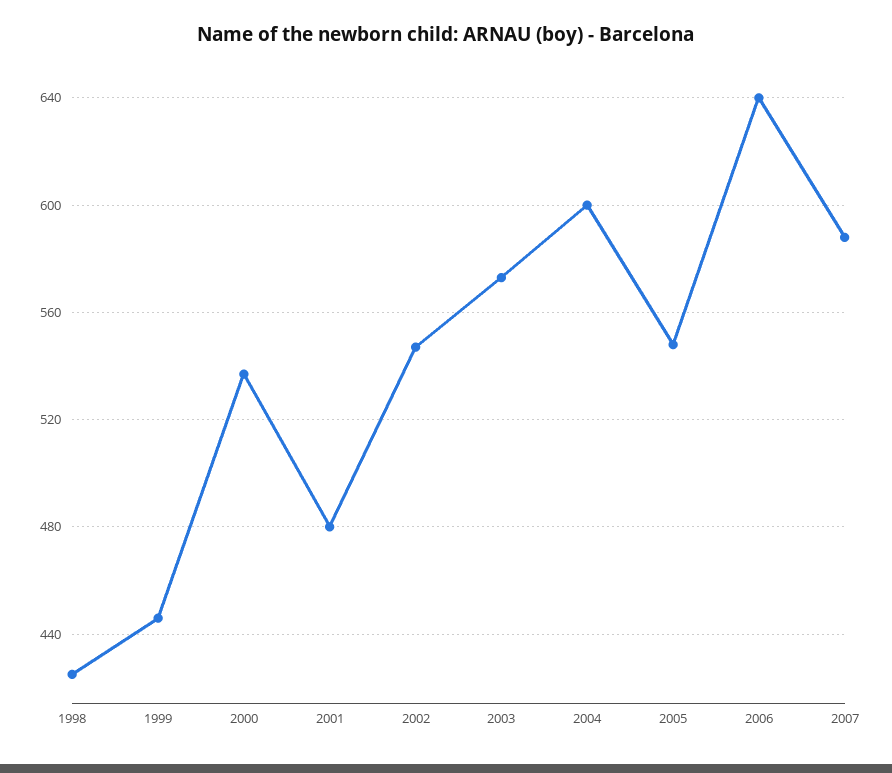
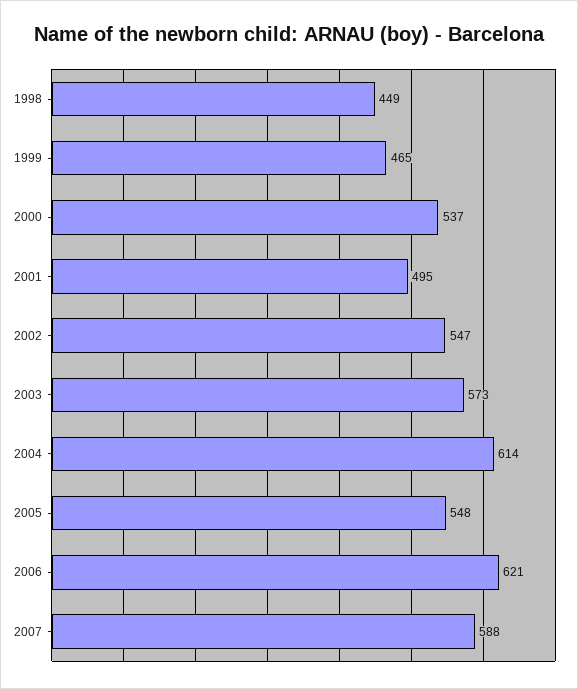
1998: 425 -> 449
1999: 445 -> 465
2001: 480 -> 495
2004: 600 -> 614
2006: 640 -> 621

